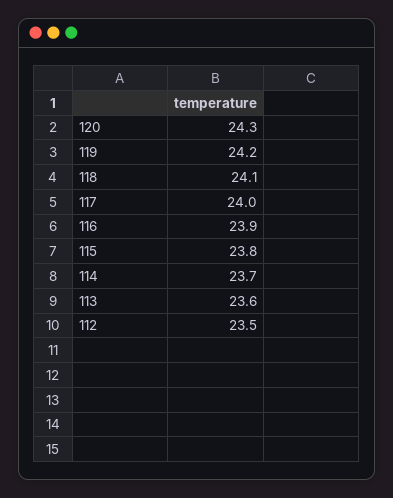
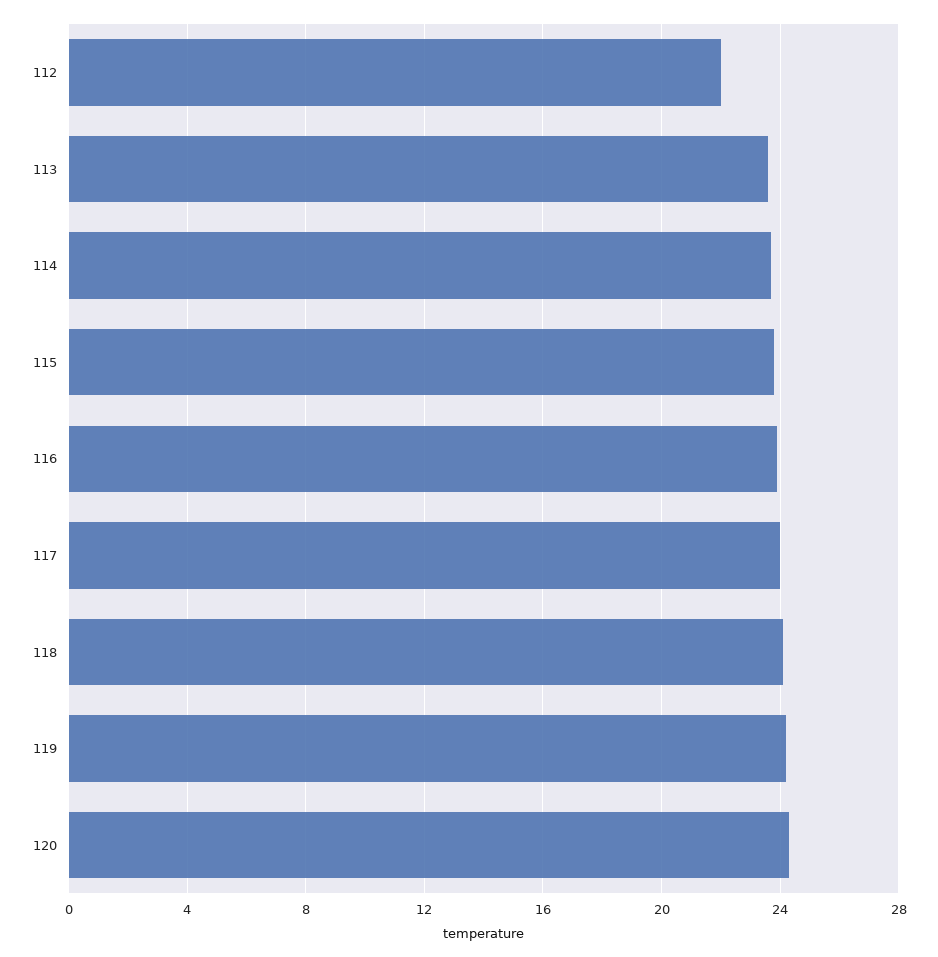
112: 23.5 -> 22

